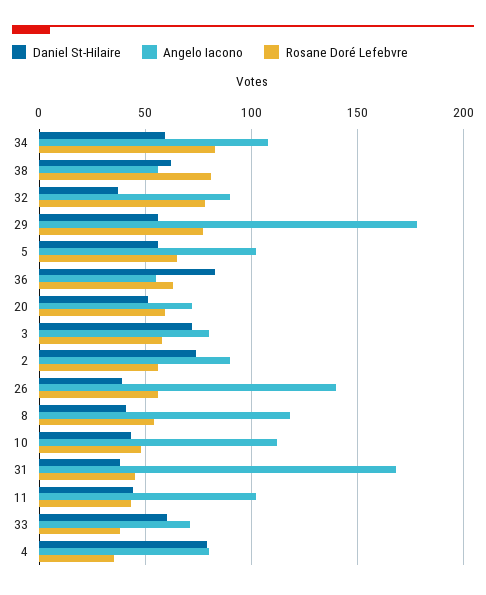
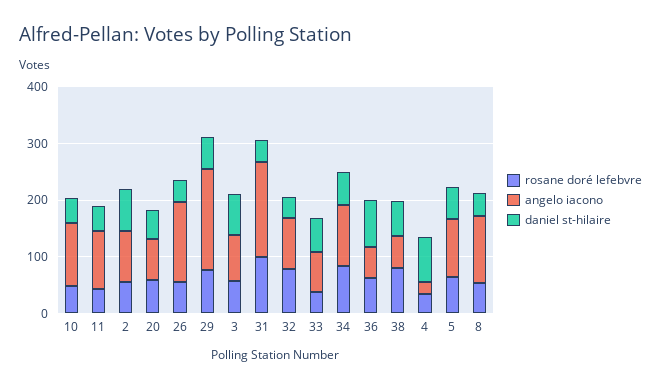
Rosane Doré Lefebvre, 31: 45 -> 100
Angelo Iacono, 4: 80 -> 20

